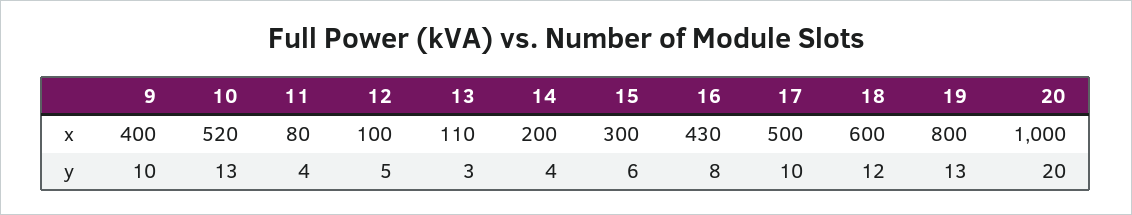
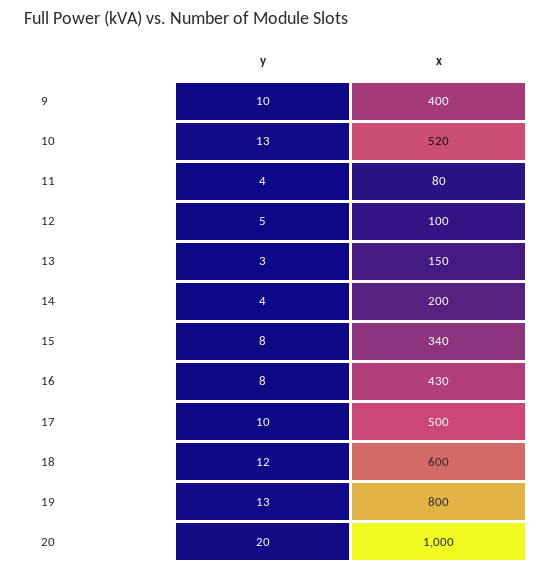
13, x: 110 -> 150
15, x: 300 -> 340
15, y: 6 -> 8

